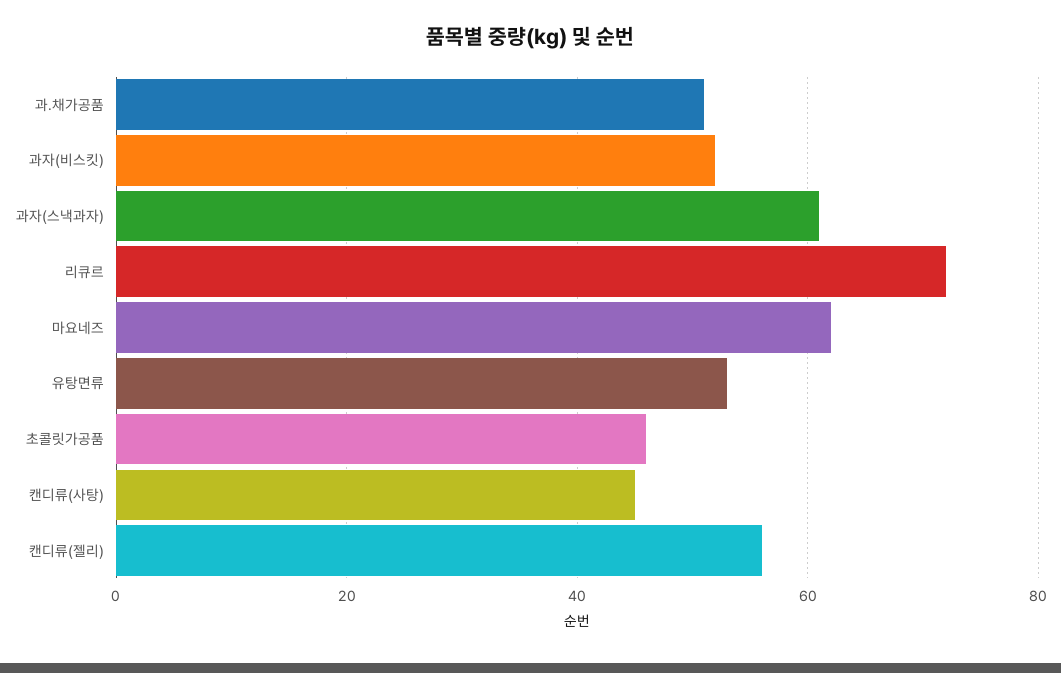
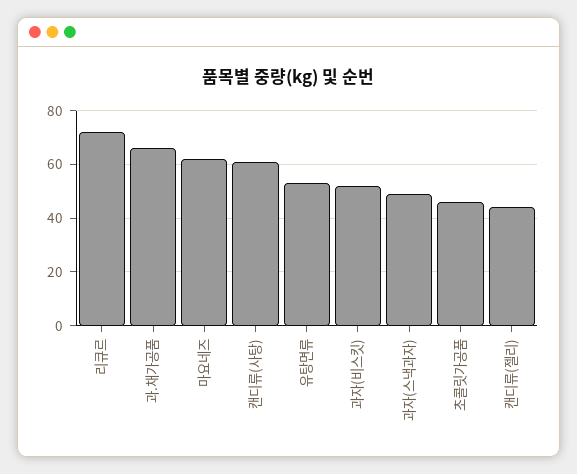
과.채가공품: 50 -> 65
과자(스낵과자): 60 -> 50
캔디류(사탕): 45 -> 60
캔디류(젤리): 55 -> 45

